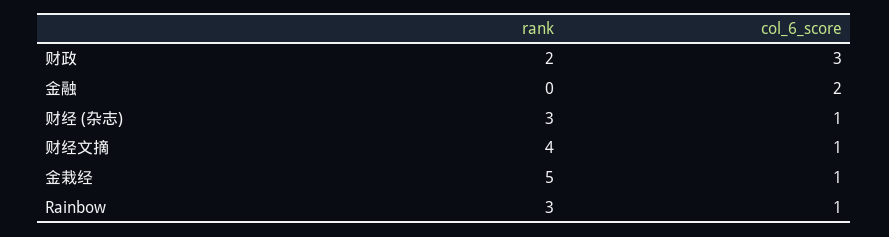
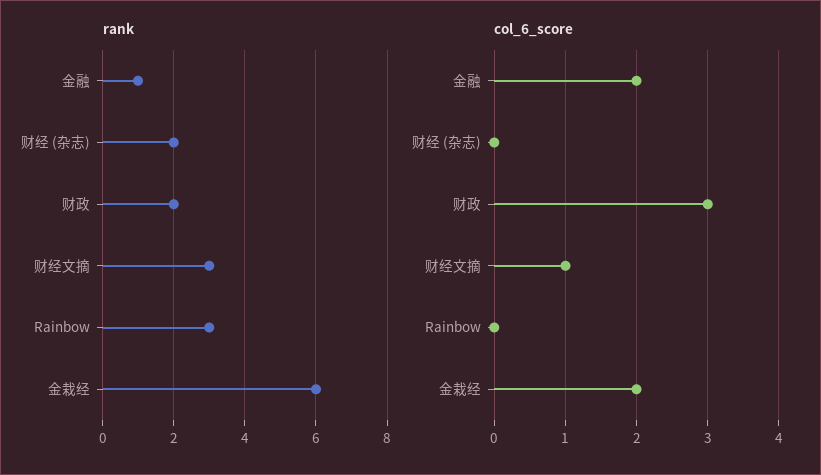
rank, 金融: 0 -> 1
rank, 财经 (杂志): 3 -> 2
col_6_score, 财经 (杂志): 1 -> 0
rank, 财经文摘: 4 -> 3
rank, 金栽经: 5 -> 6
col_6_score, 金栽经: 1 -> 2
col_6_score, Rainbow: 1 -> 0

